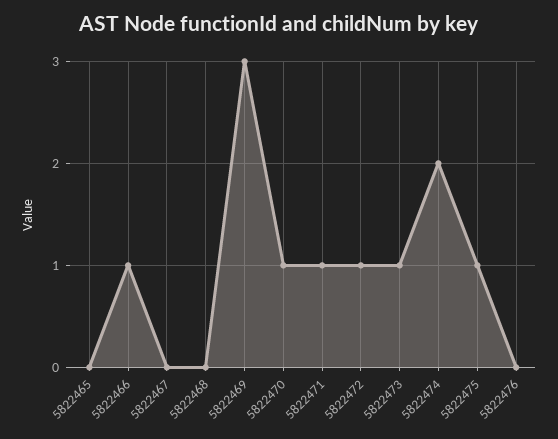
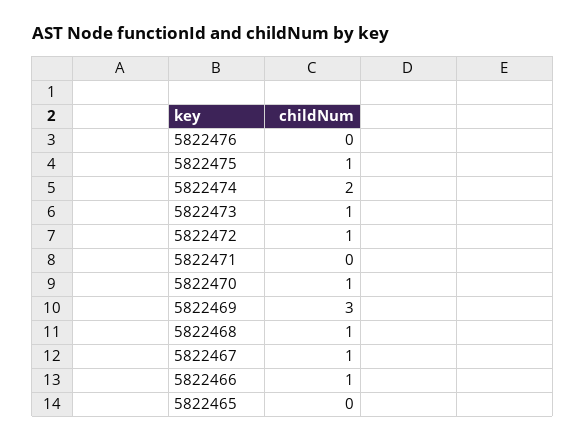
5822467: 0 -> 1
5822468: 0 -> 1
5822471: 1 -> 0

